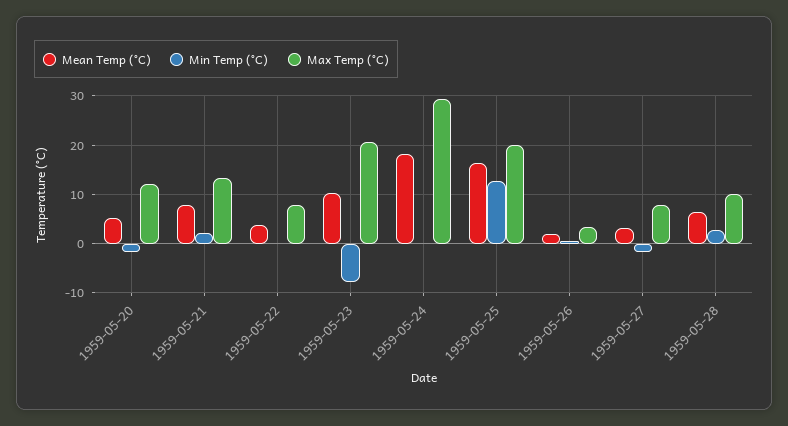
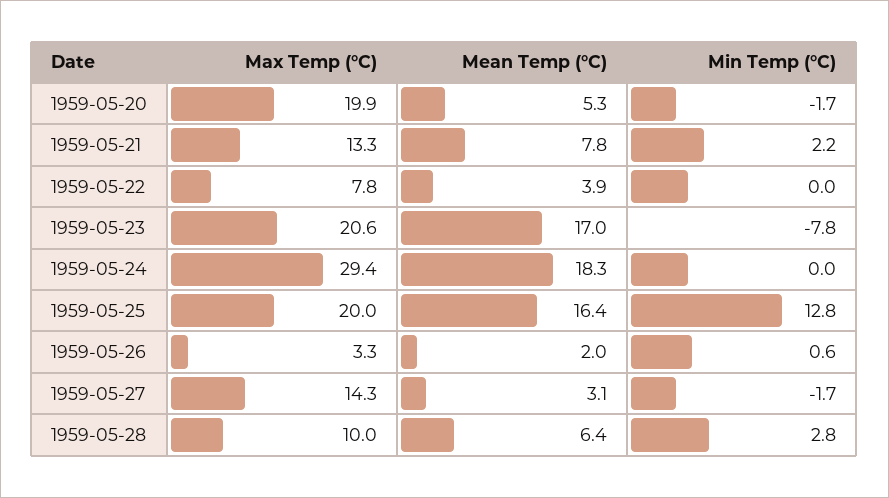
Max Temp (°C), 1959-05-20: 12 -> 19.9
Mean Temp (°C), 1959-05-23: 10 -> 17
Max Temp (°C), 1959-05-27: 8 -> 14.3

